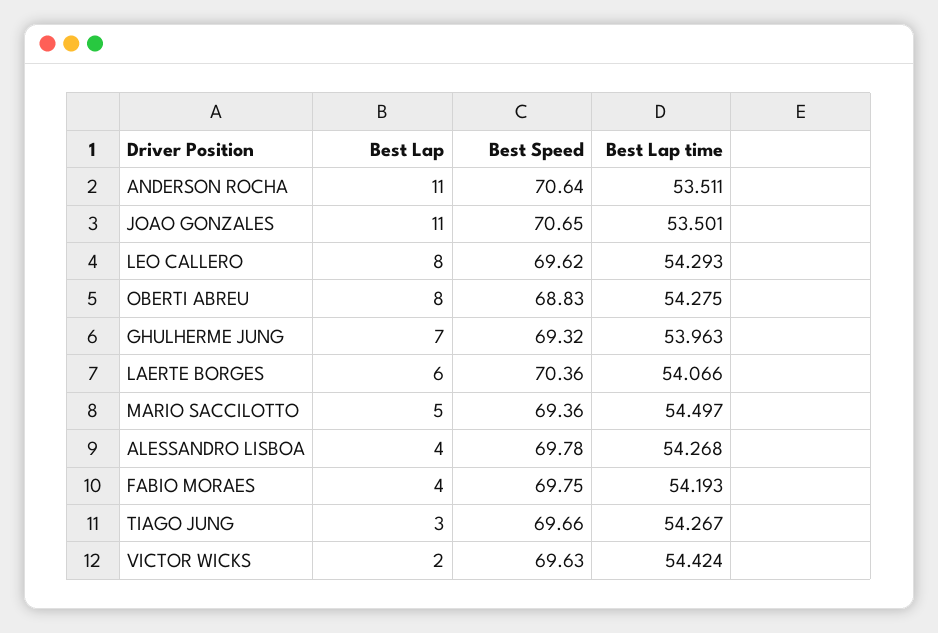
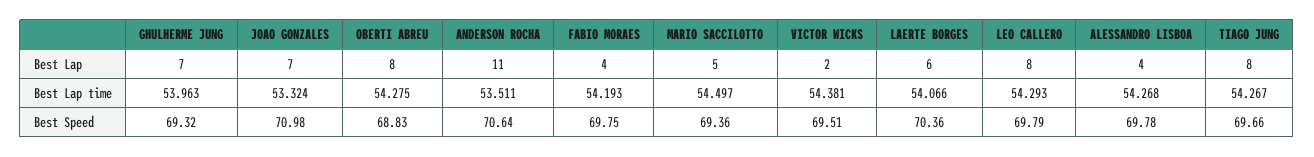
Best Lap, JOAO GONZALES: 11 -> 7
Best Speed, JOAO GONZALES: 70.65 -> 70.98
Best Lap time, JOAO GONZALES: 53.501 -> 53.324
Best Speed, LEO CALLERO: 69.62 -> 69.79
Best Lap, TIAGO JUNG: 3 -> 8
Best Speed, VICTOR WICKS: 69.63 -> 69.51
Best Lap time, VICTOR WICKS: 54.424 -> 54.381

